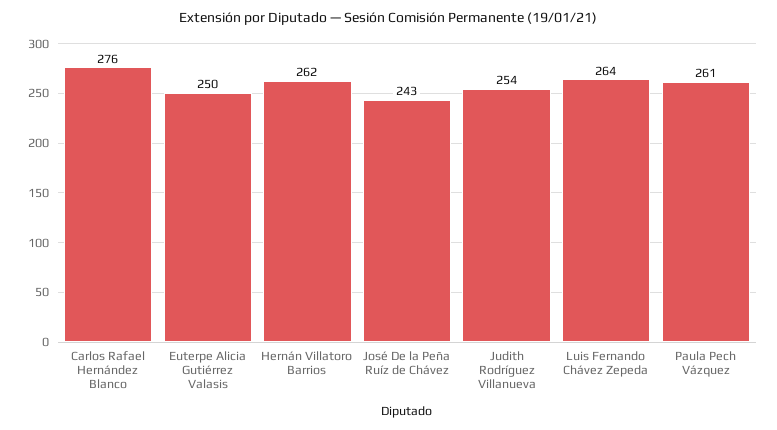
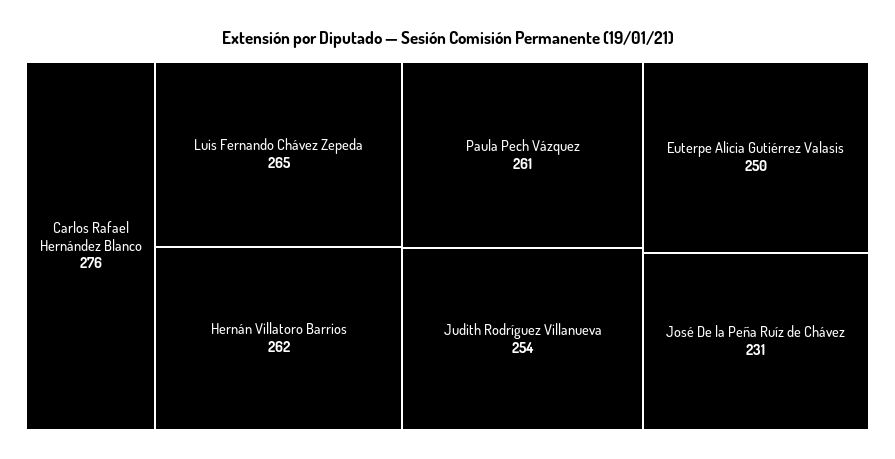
José De la Peña Ruíz de Chávez: 243 -> 231
Luis Fernando Chávez Zepeda: 264 -> 265

